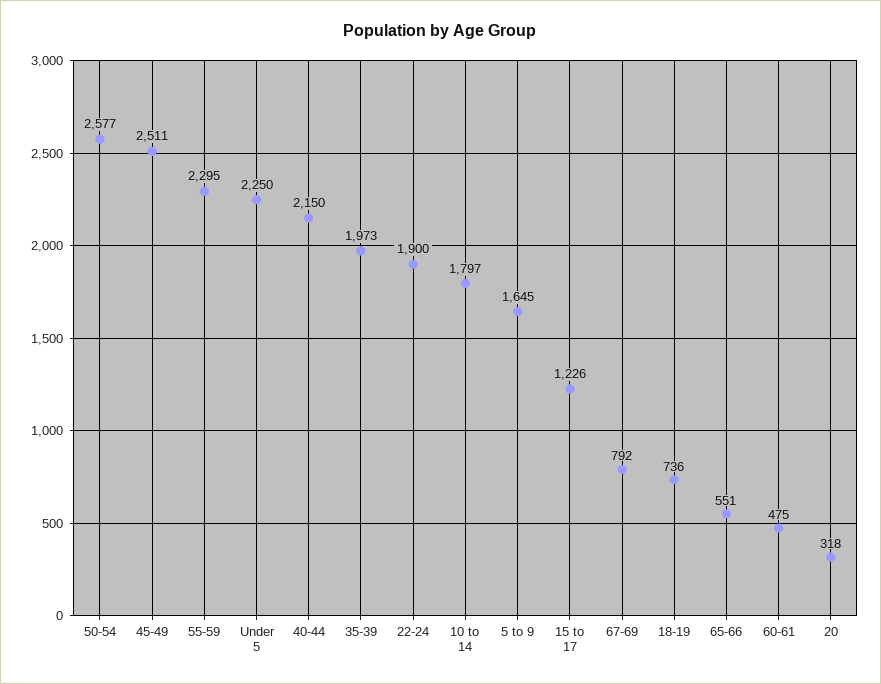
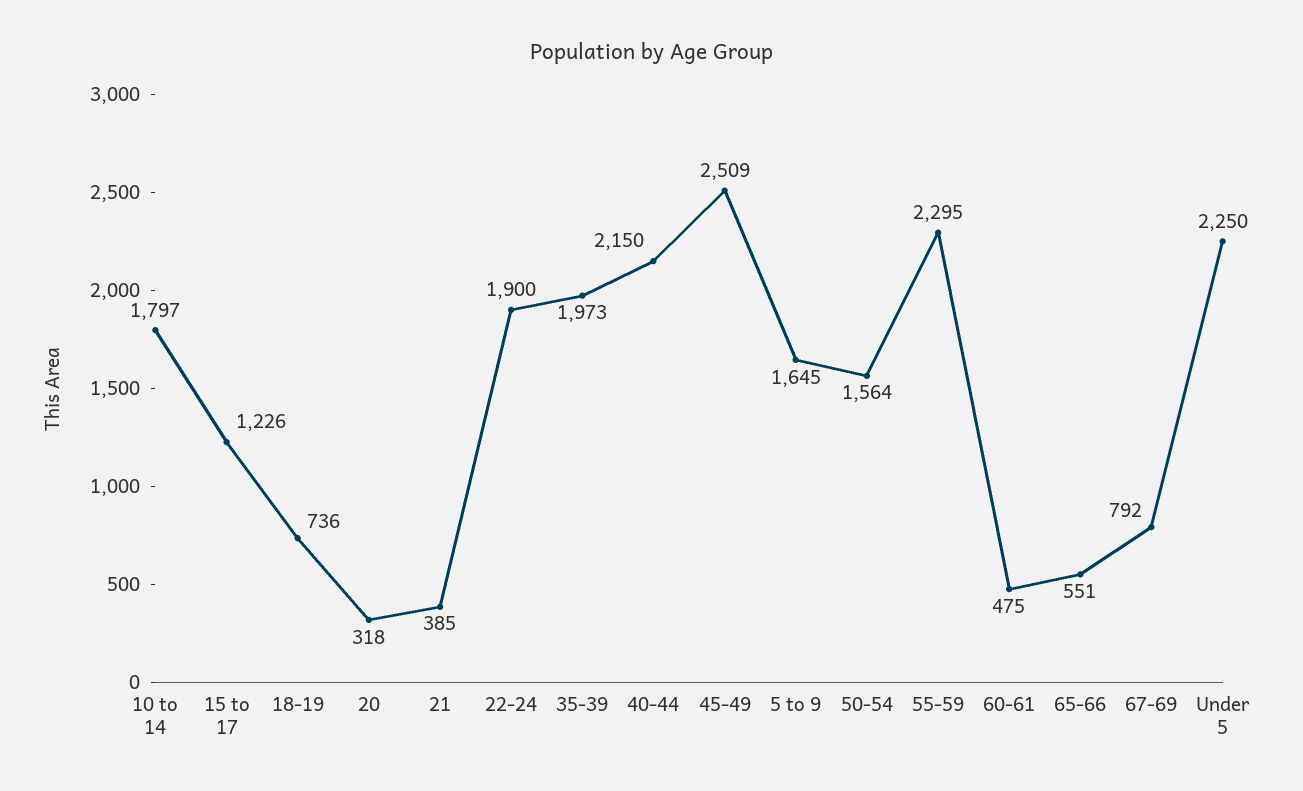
50-54: 2577 -> 1564
45-49: 2511 -> 2509
21: none -> 385

